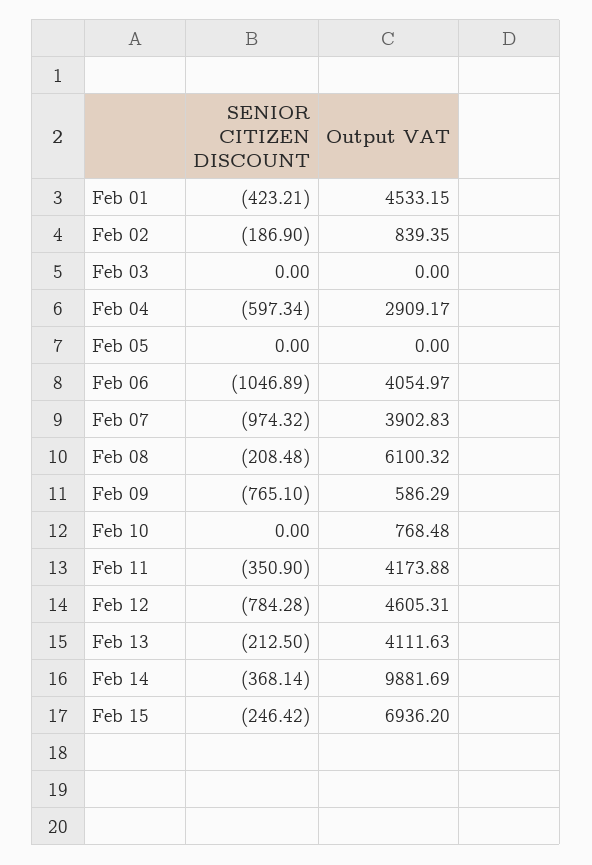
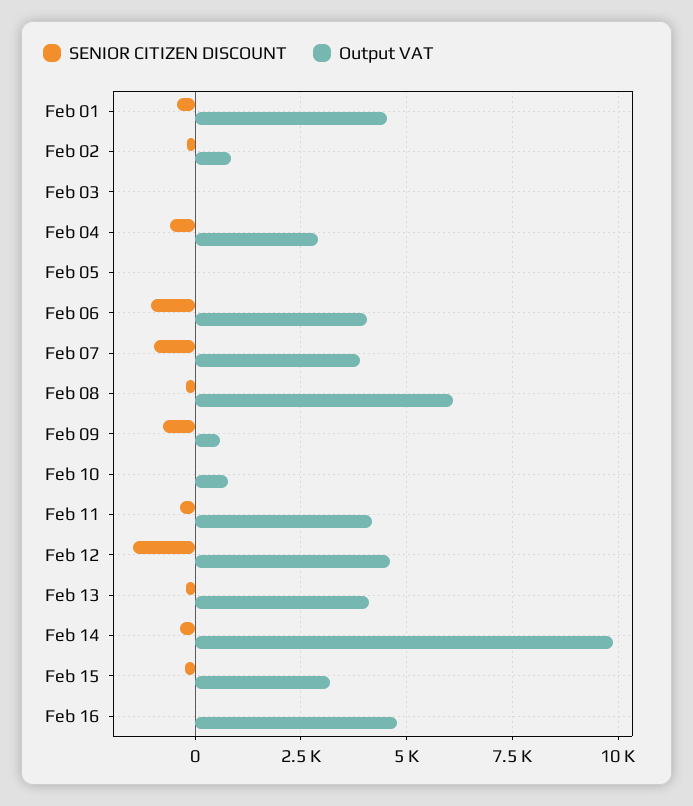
SENIOR CITIZEN DISCOUNT, Feb 12: -784.28 -> -1500
Output VAT, Feb 15: 6936.2 -> 3250
SENIOR CITIZEN DISCOUNT, Feb 16: none -> 0
Output VAT, Feb 16: none -> 4750

